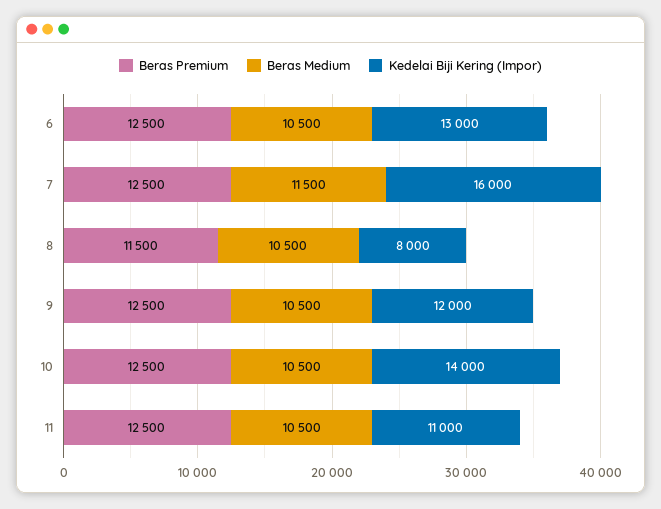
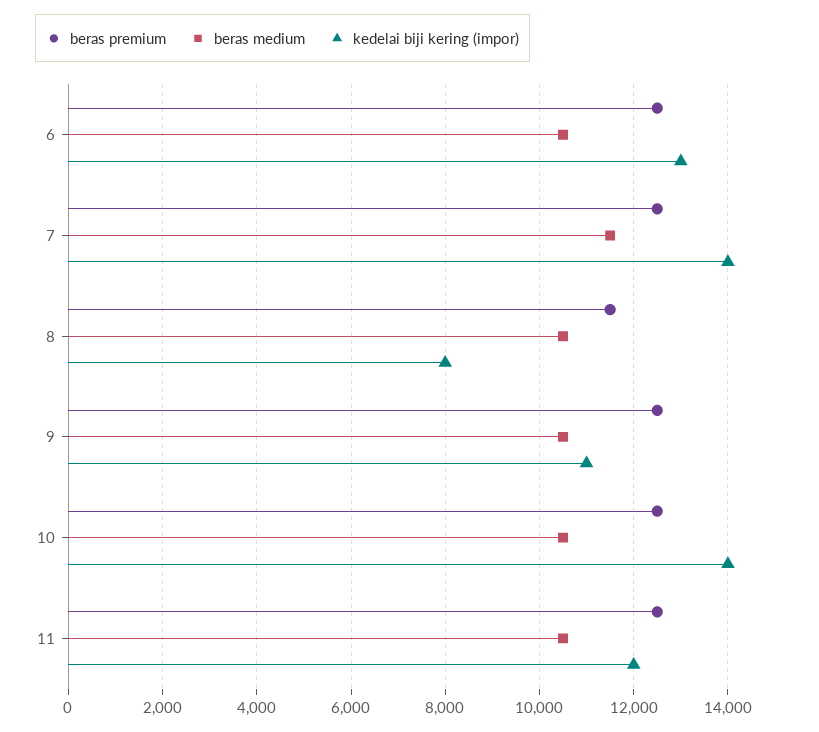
Kedelai Biji Kering (Impor), 7: 16000 -> 14000
Kedelai Biji Kering (Impor), 9: 12000 -> 11000
Kedelai Biji Kering (Impor), 11: 11000 -> 12000

